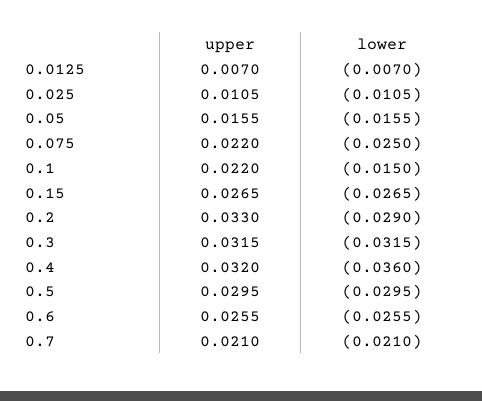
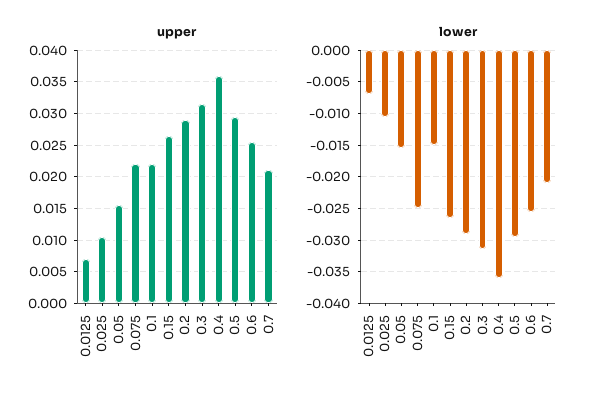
upper, 0.2: 0.033 -> 0.029
upper, 0.4: 0.032 -> 0.036

